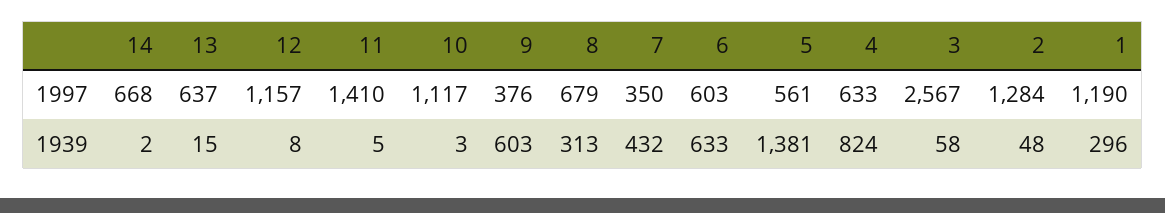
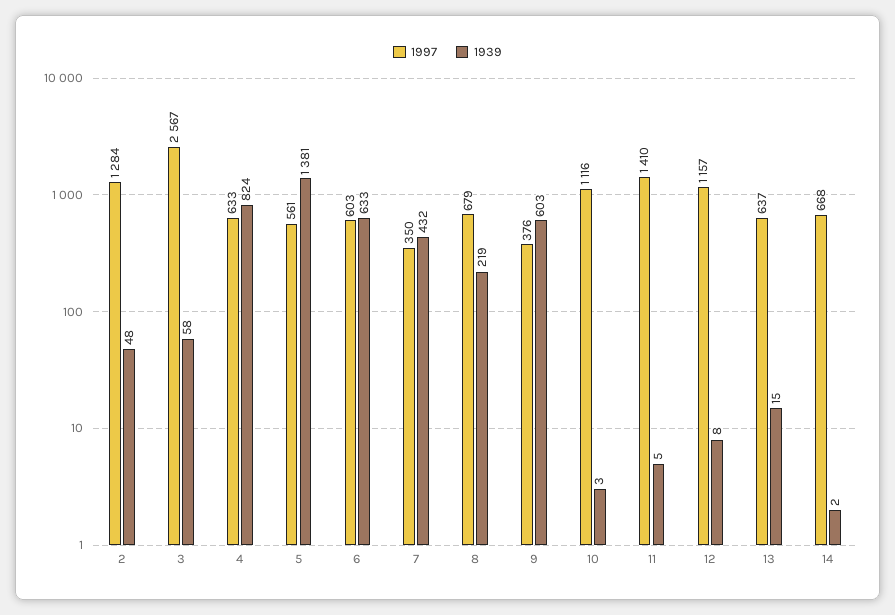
1997, 10: 1117 -> 1116
1997, 1: 1190 -> none
1939, 8: 313 -> 219
1939, 1: 296 -> none

